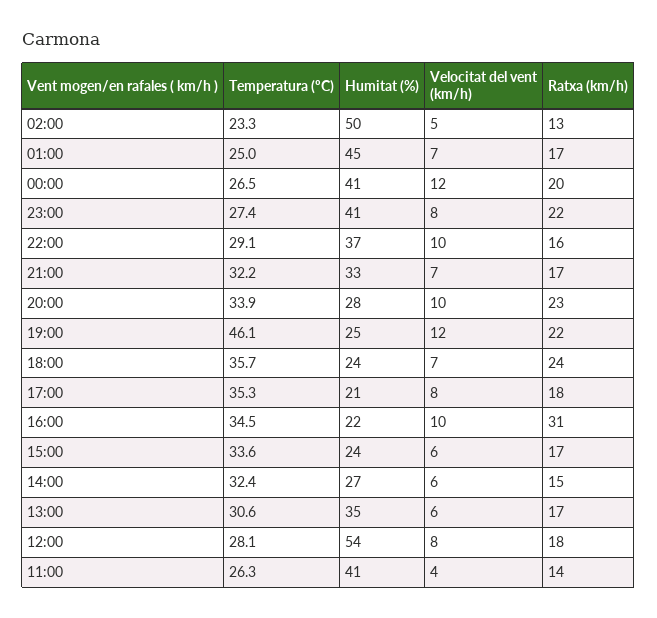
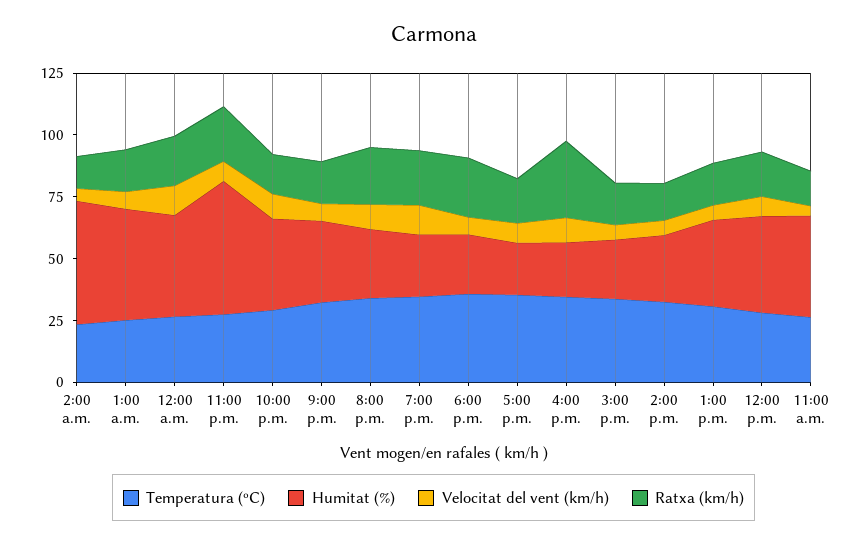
Humitat (%), 23:00: 41 -> 55
Temperatura (ºC), 19:00: 46.1 -> 35
Humitat (%), 12:00: 54 -> 40

